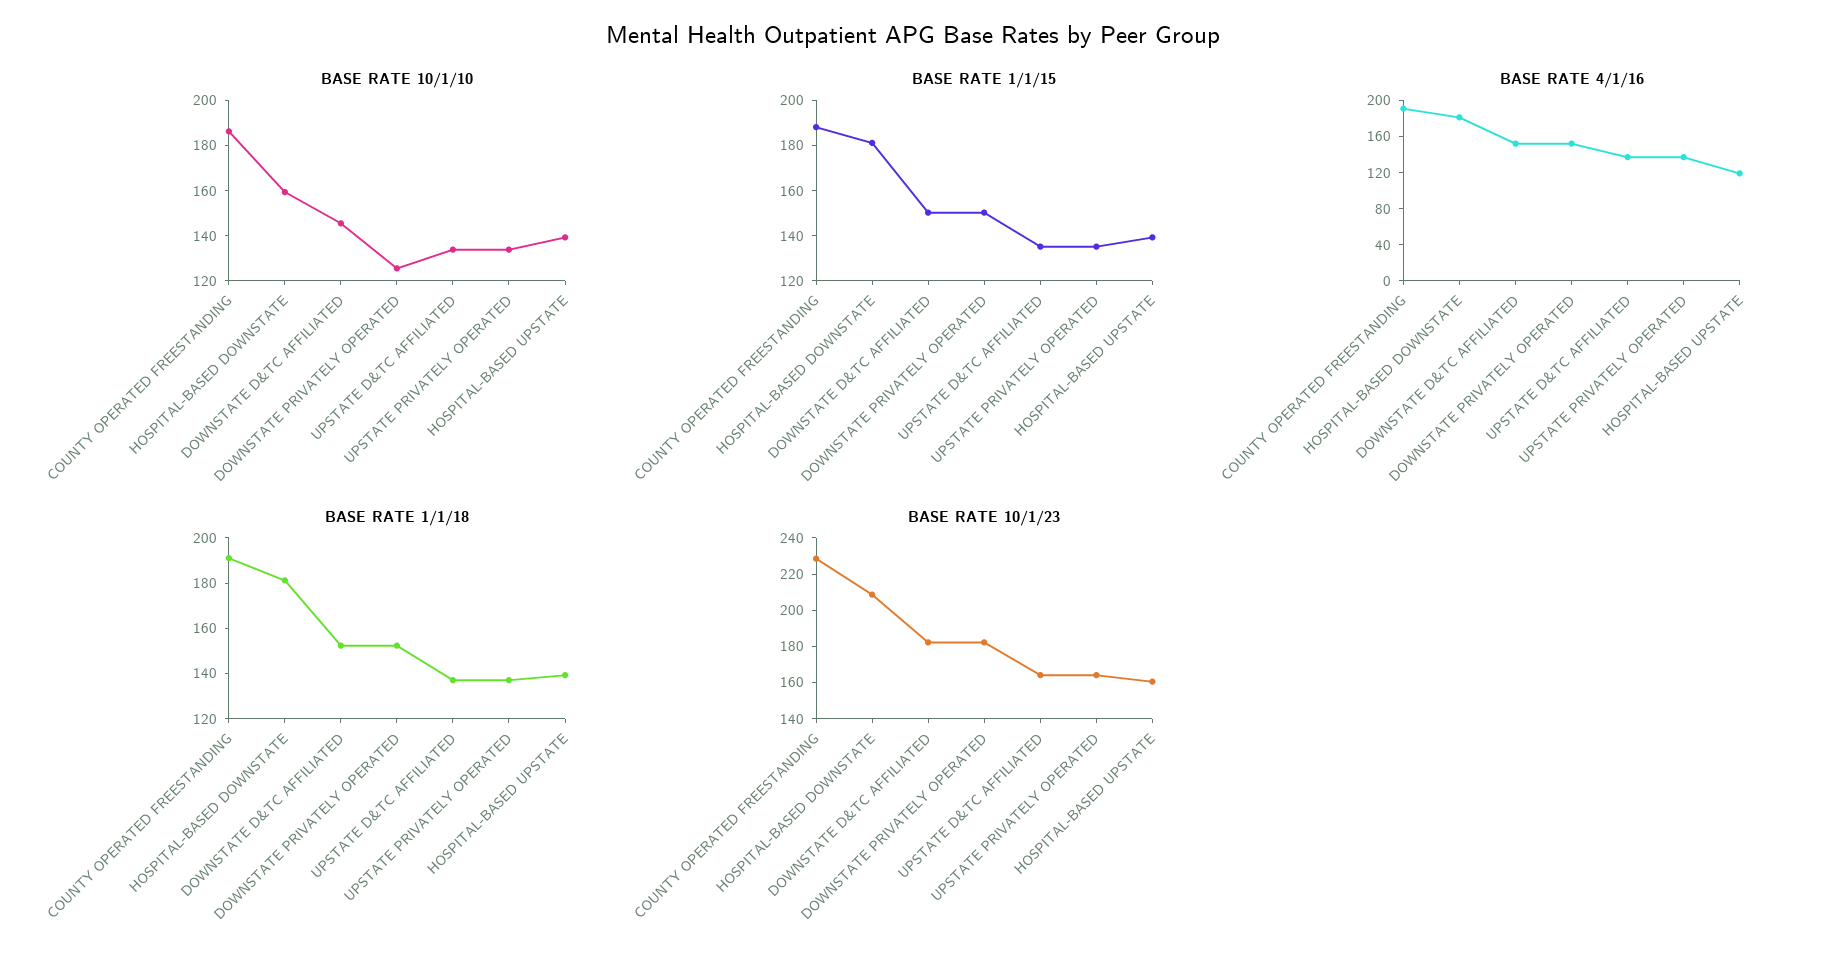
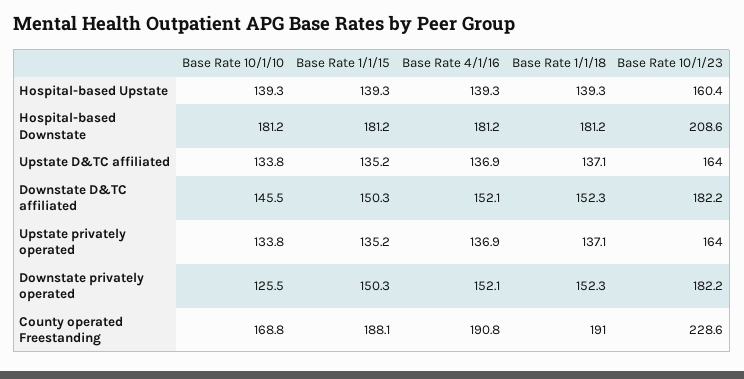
BASE RATE 10/1/10, COUNTY OPERATED FREESTANDING: 185 -> 168.8
BASE RATE 10/1/10, HOSPITAL-BASED DOWNSTATE: 160 -> 181.2
BASE RATE 4/1/16, HOSPITAL-BASED UPSTATE: 120 -> 139.3

